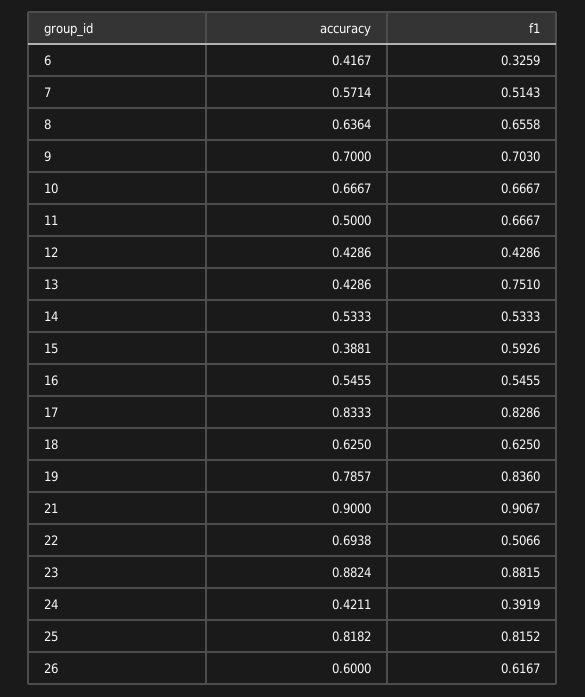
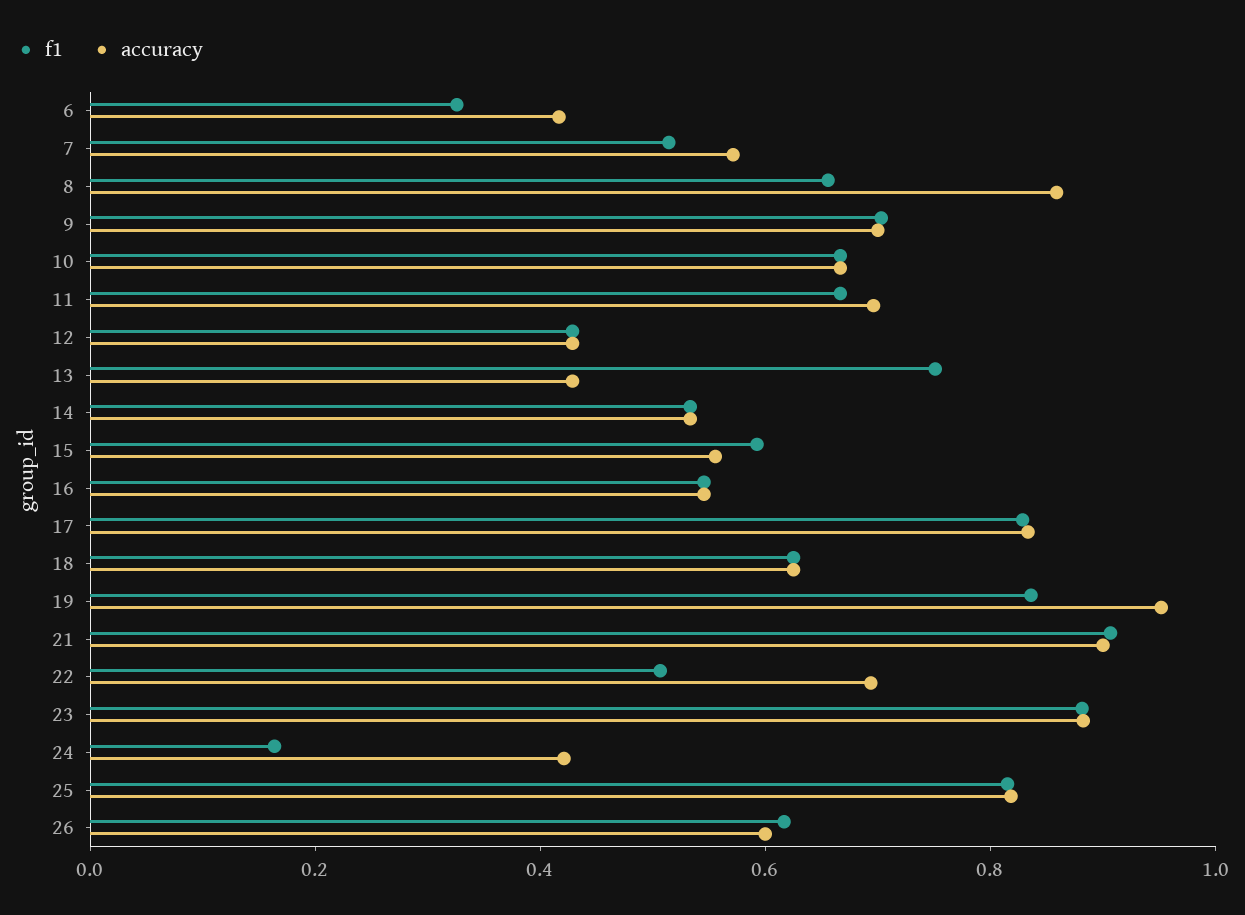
accuracy, 8: 0.6364 -> 0.85
accuracy, 11: 0.5 -> 0.7
accuracy, 15: 0.3881 -> 0.55
accuracy, 19: 0.7857 -> 0.95
f1, 24: 0.3919 -> 0.15

